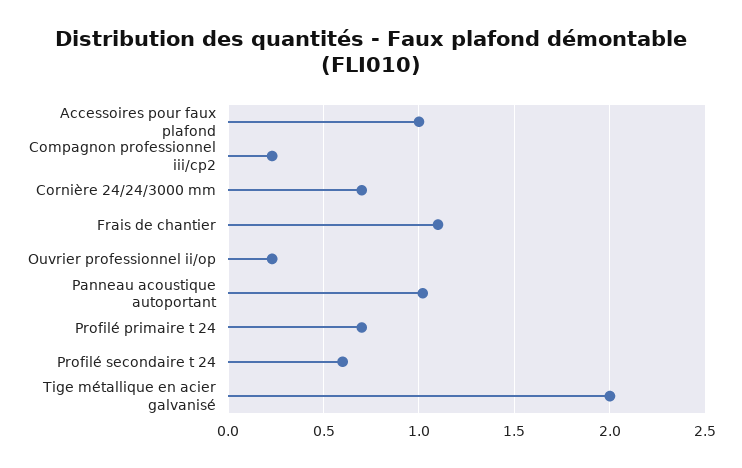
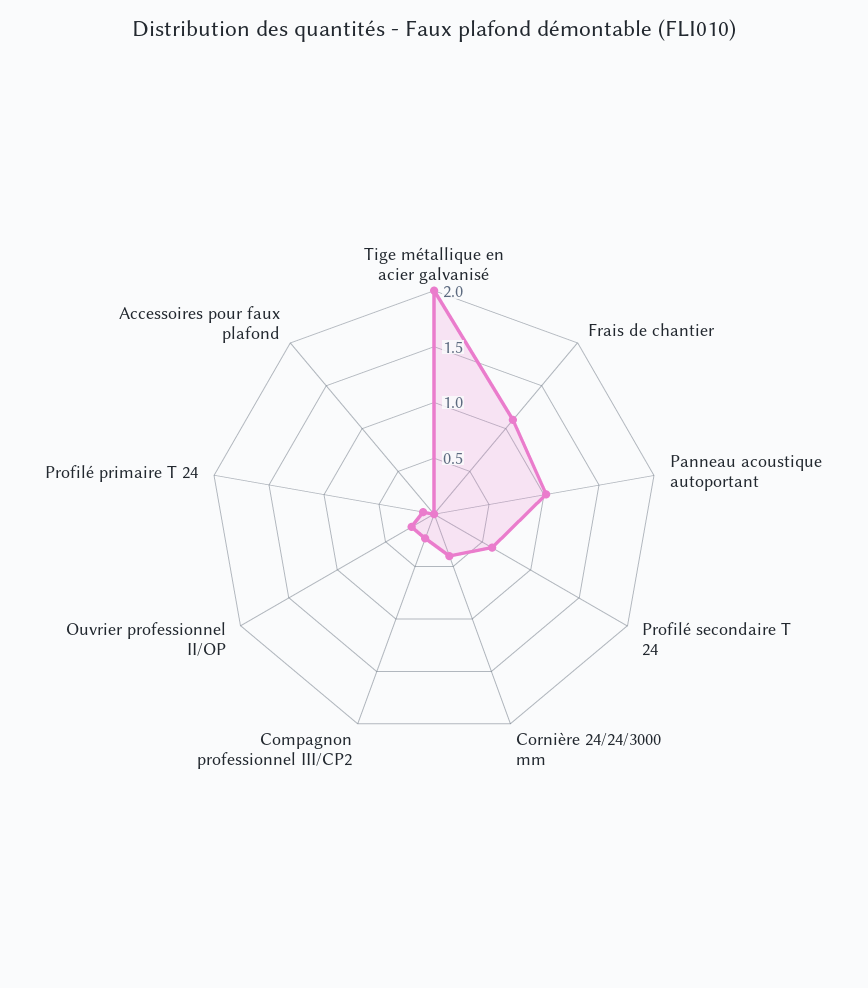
Accessoires pour faux plafond: 1 -> 0
Cornière 24/24/3000 mm: 0.7 -> 0.4
Profilé primaire t 24: 0.7 -> 0.1

